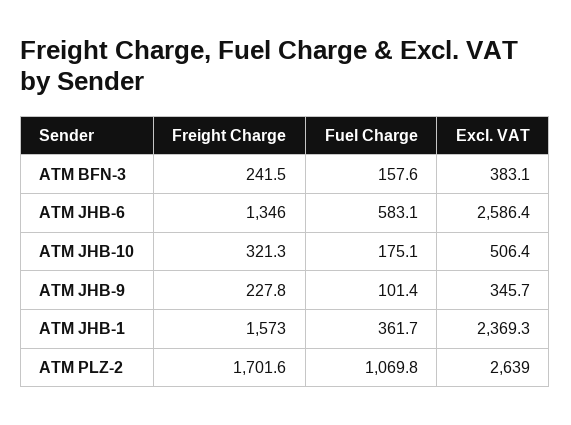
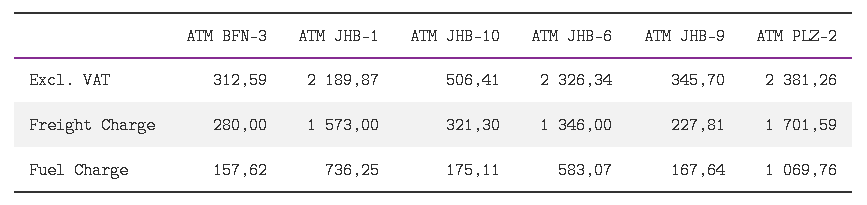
Freight Charge, ATM BFN-3: 241.5 -> 280
Excl. VAT, ATM BFN-3: 383.1 -> 312.59
Excl. VAT, ATM JHB-6: 2586.4 -> 2326.34
Fuel Charge, ATM JHB-9: 101.4 -> 167.64
Fuel Charge, ATM JHB-1: 361.7 -> 736.25
Excl. VAT, ATM JHB-1: 2369.3 -> 2189.87
Excl. VAT, ATM PLZ-2: 2639 -> 2381.26

